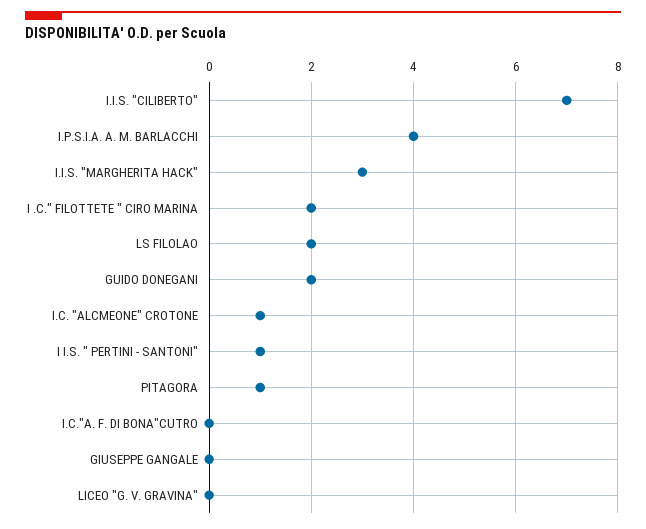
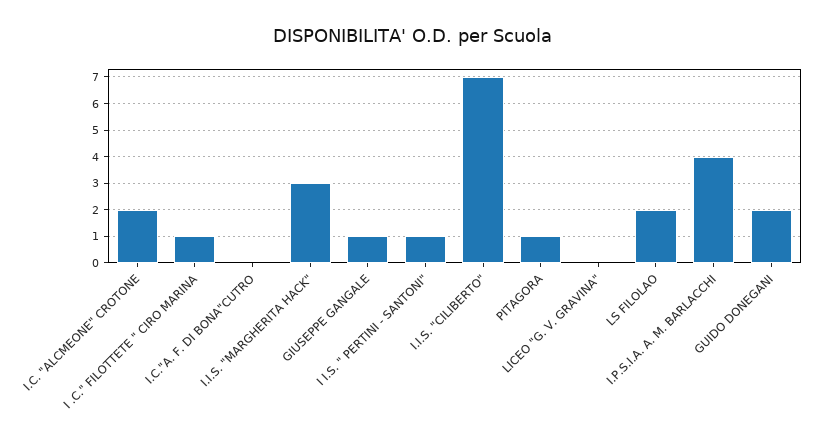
I .C." FILOTTETE " CIRO MARINA: 2 -> 1
I.C. "ALCMEONE" CROTONE: 1 -> 2
GIUSEPPE GANGALE: 0 -> 1

